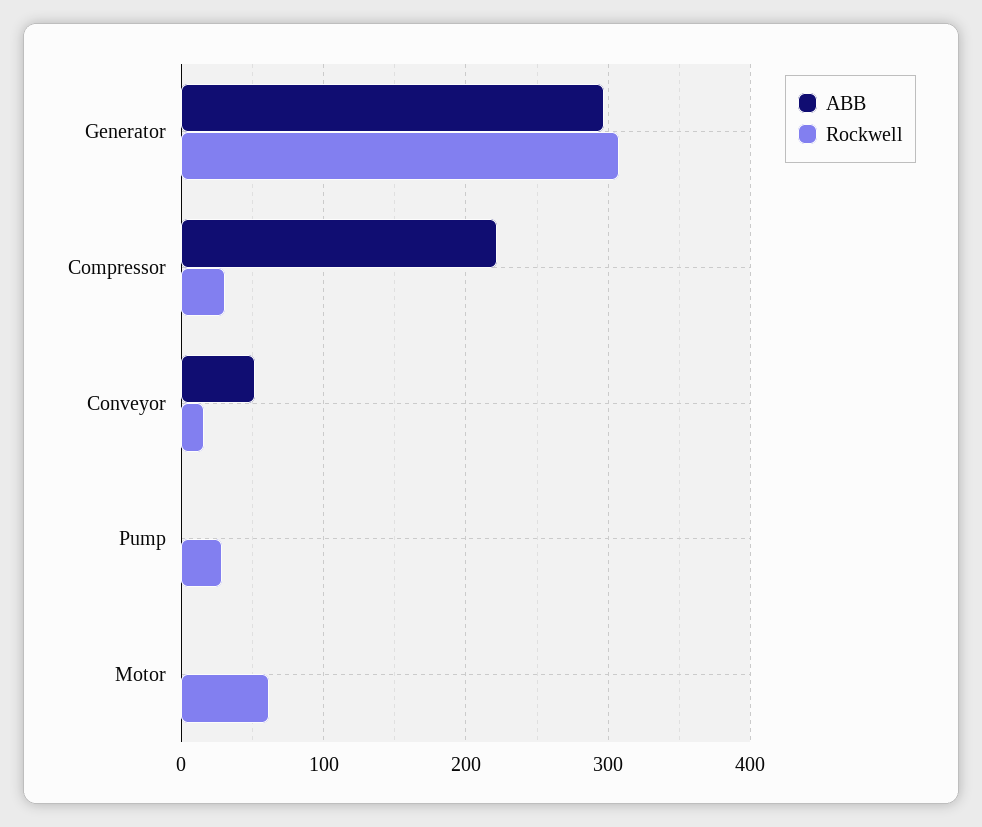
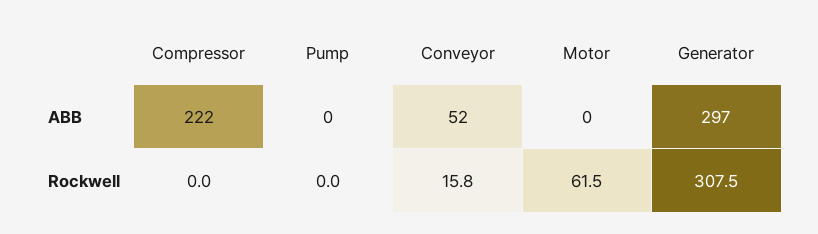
Rockwell, Compressor: 30 -> 0
Rockwell, Pump: 30 -> 0

